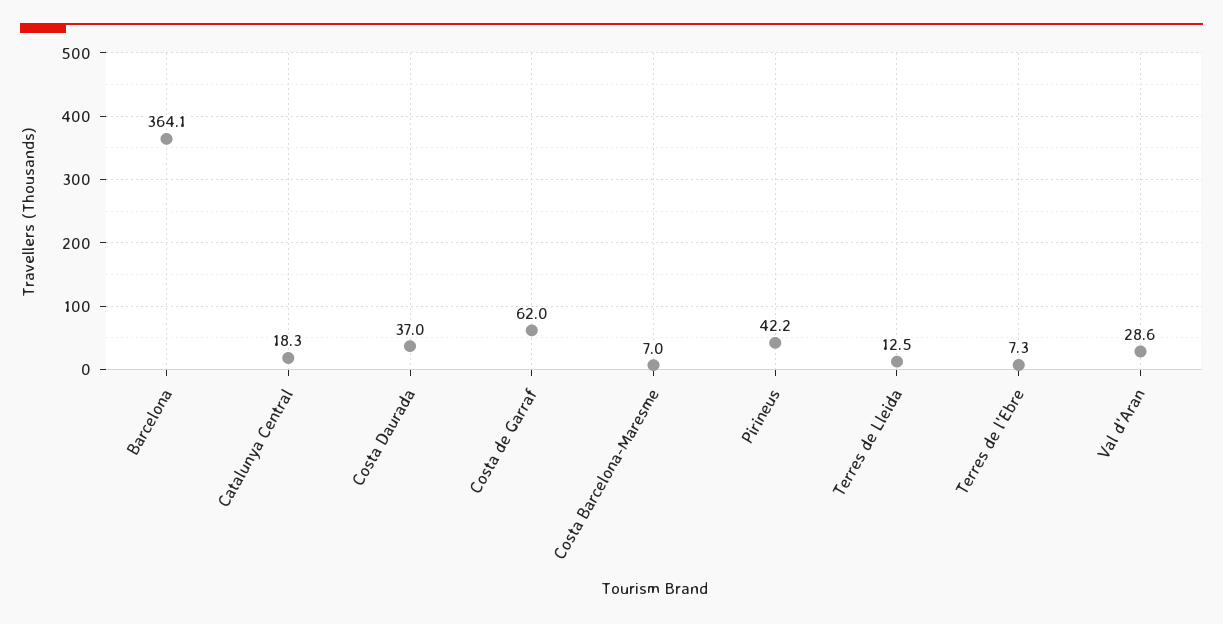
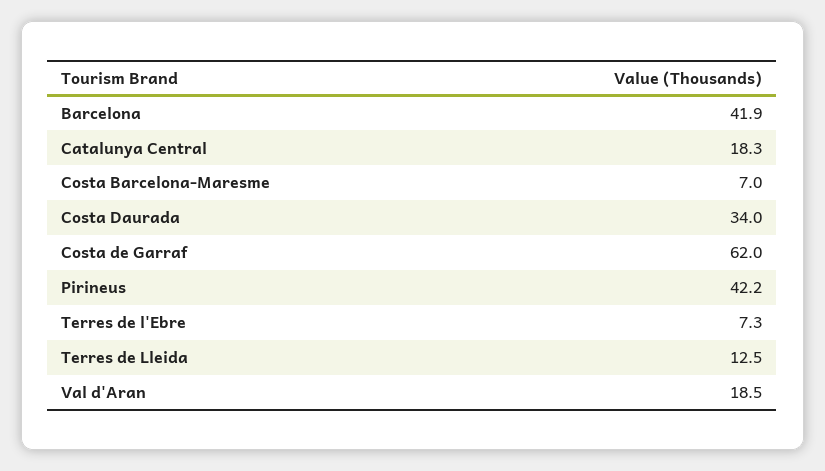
Barcelona: 364.1 -> 41.9
Costa Daurada: 37 -> 34
Val d'Aran: 28.6 -> 18.5

